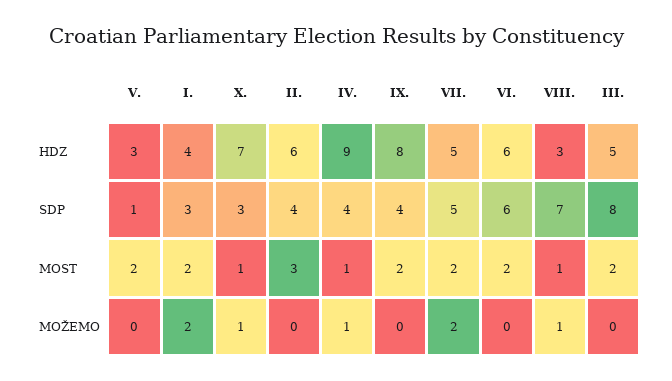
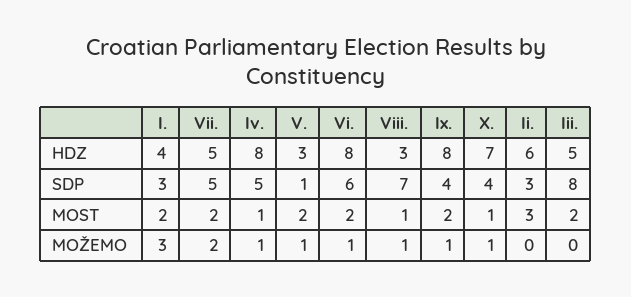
IV., HDZ: 9 -> 8
VI., HDZ: 6 -> 8
X., SDP: 3 -> 4
II., SDP: 4 -> 3
IV., SDP: 4 -> 5
V., MOŽEMO: 0 -> 1
I., MOŽEMO: 2 -> 3
IX., MOŽEMO: 0 -> 1
VI., MOŽEMO: 0 -> 1

